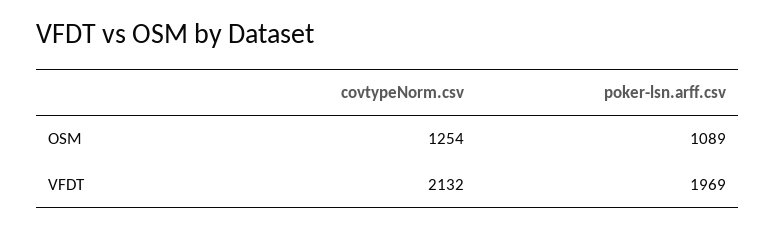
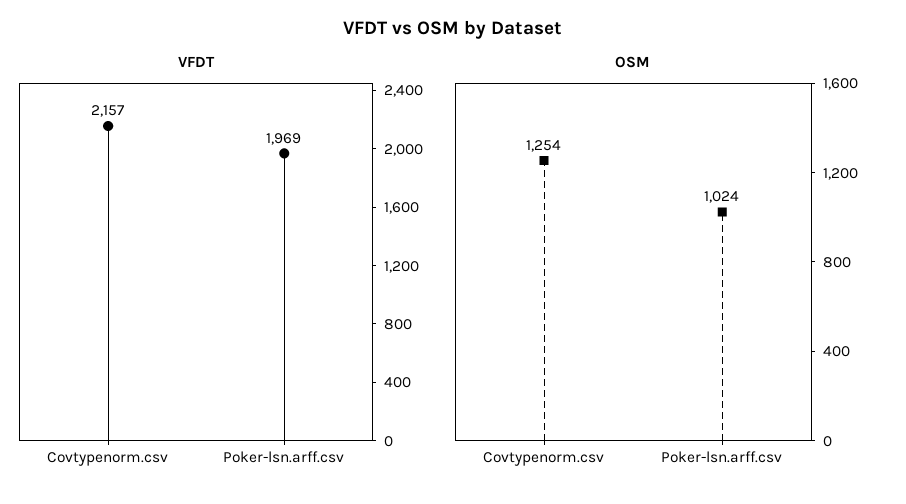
OSM, poker-lsn.arff.csv: 1089 -> 1024
VFDT, covtypeNorm.csv: 2132 -> 2157

